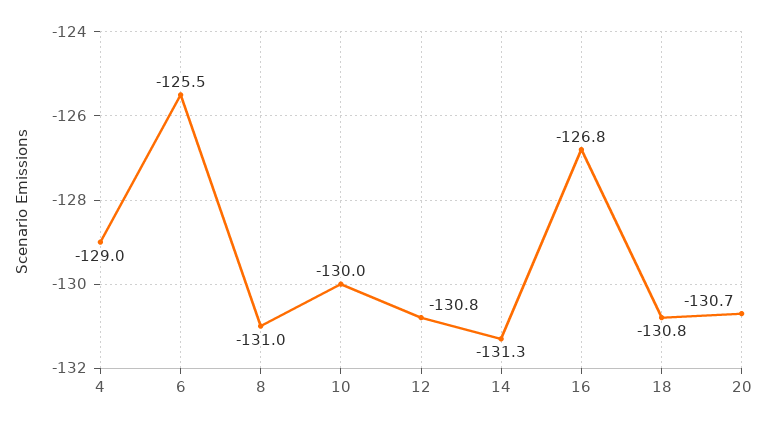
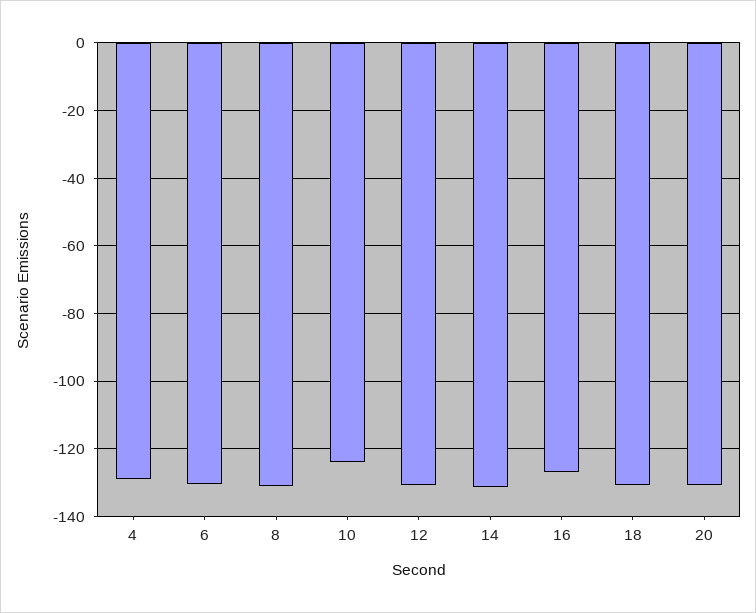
6: -125.5 -> -130
10: -130 -> -124

